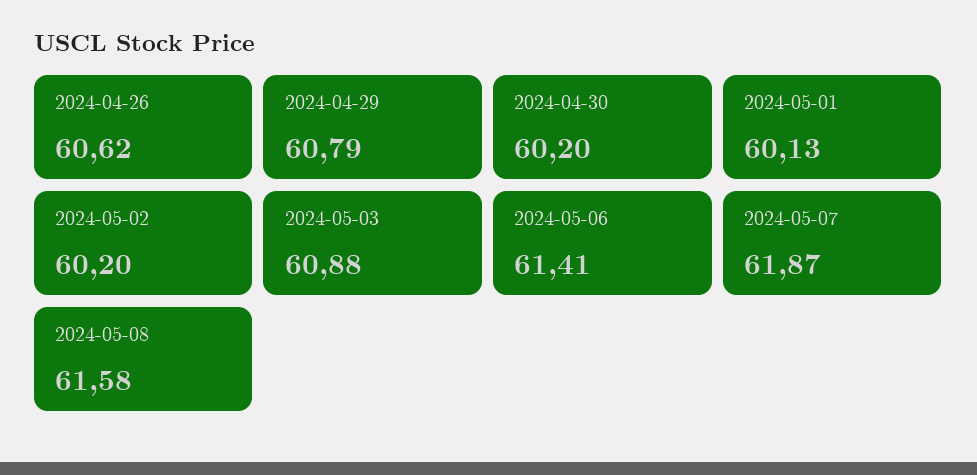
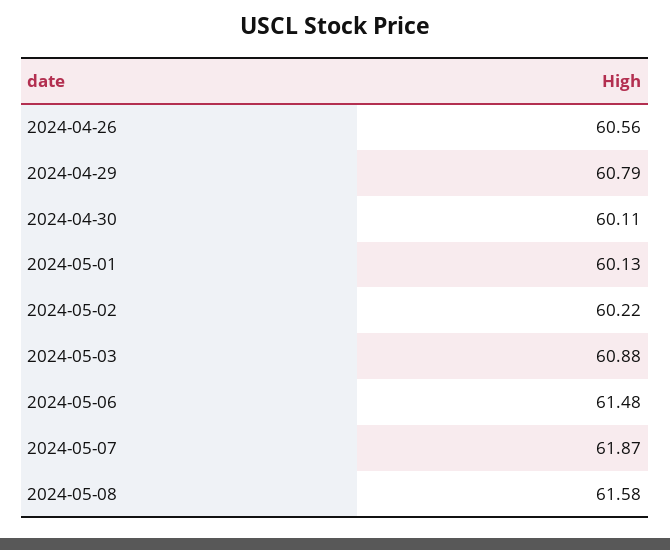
2024-04-26: 60.62 -> 60.56
2024-04-30: 60.2 -> 60.11
2024-05-02: 60.2 -> 60.22
2024-05-06: 61.41 -> 61.48

